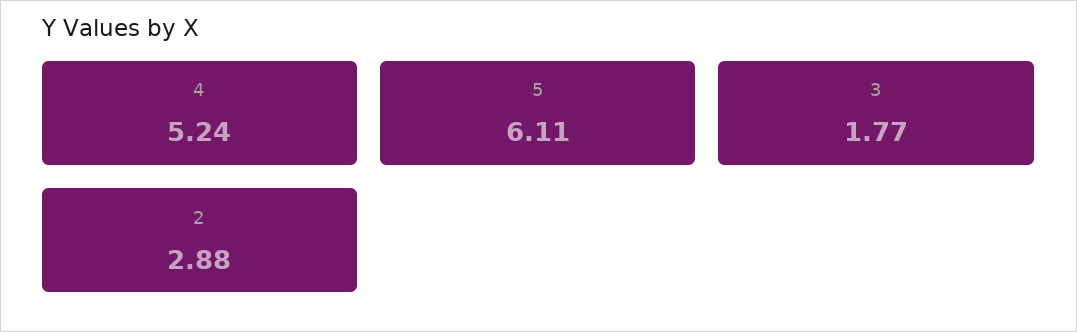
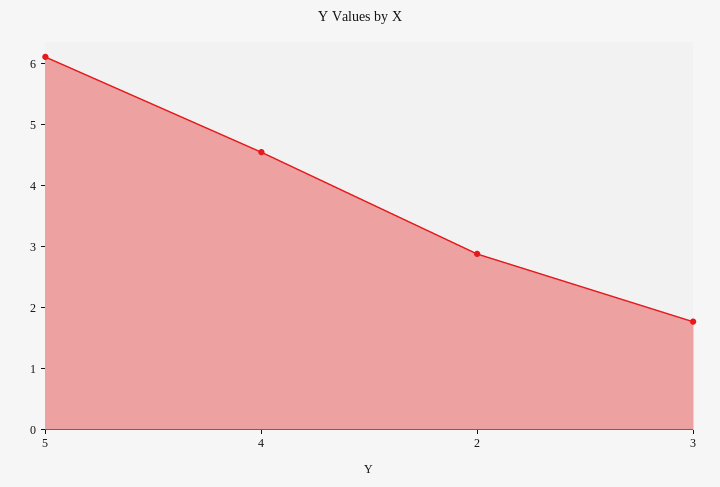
4: 5.24 -> 4.6

